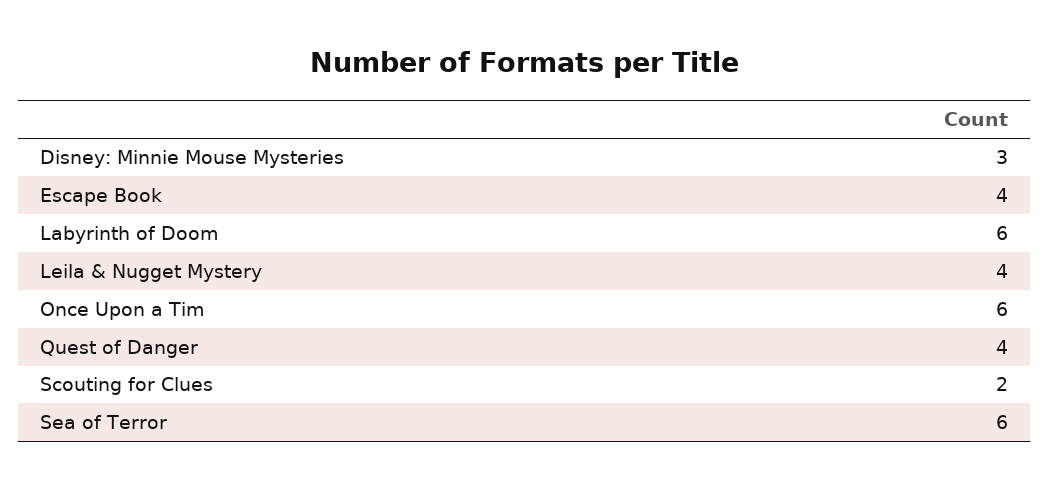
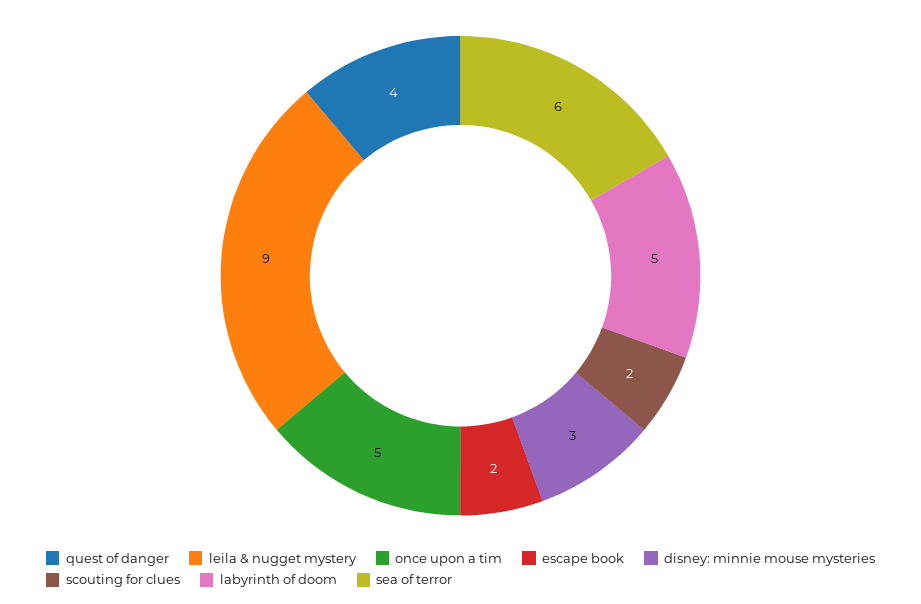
Escape Book: 4 -> 2
Labyrinth of Doom: 6 -> 5
Leila & Nugget Mystery: 4 -> 9
Once Upon a Tim: 6 -> 5

